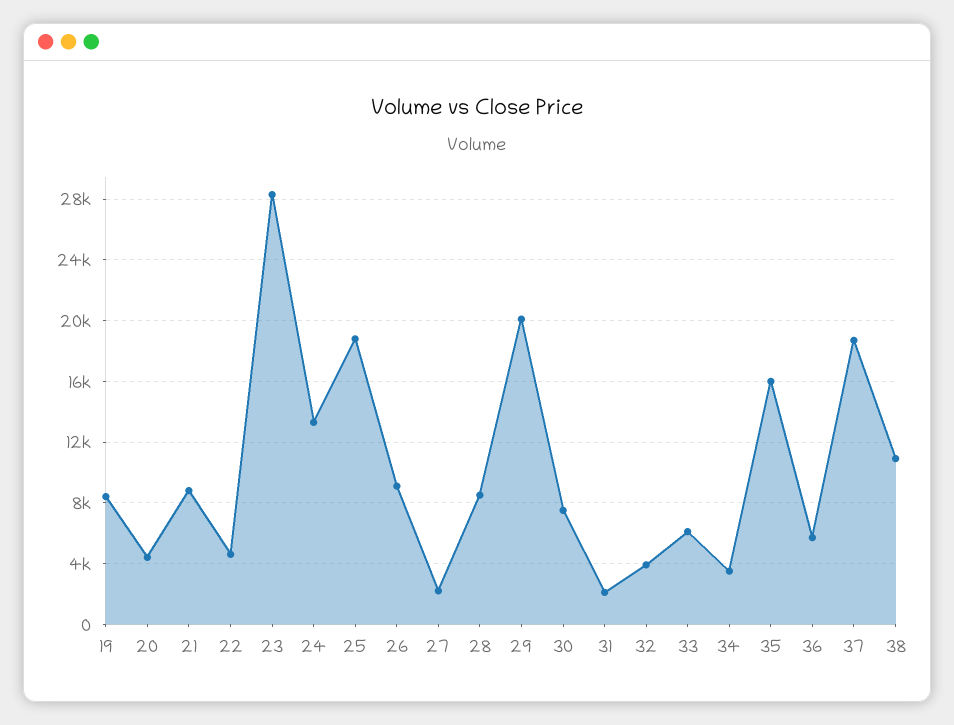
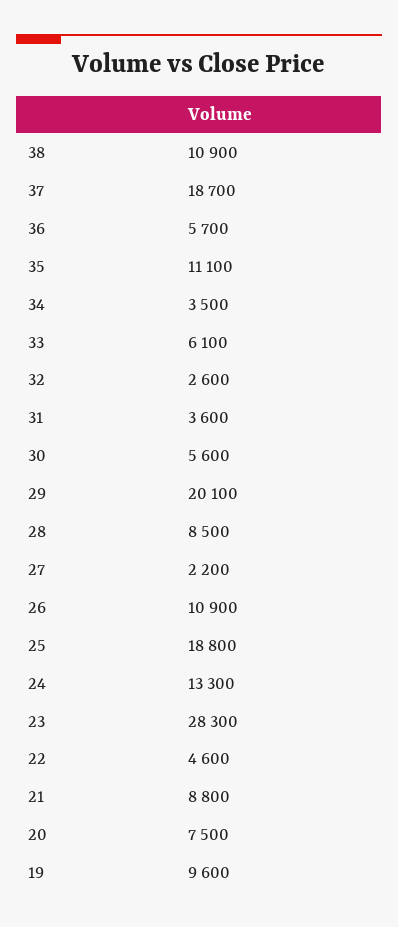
19: 8500 -> 9600
20: 4500 -> 7500
26: 9000 -> 10900
30: 7500 -> 5600
31: 2000 -> 3600
32: 4000 -> 2600
35: 16000 -> 11100

